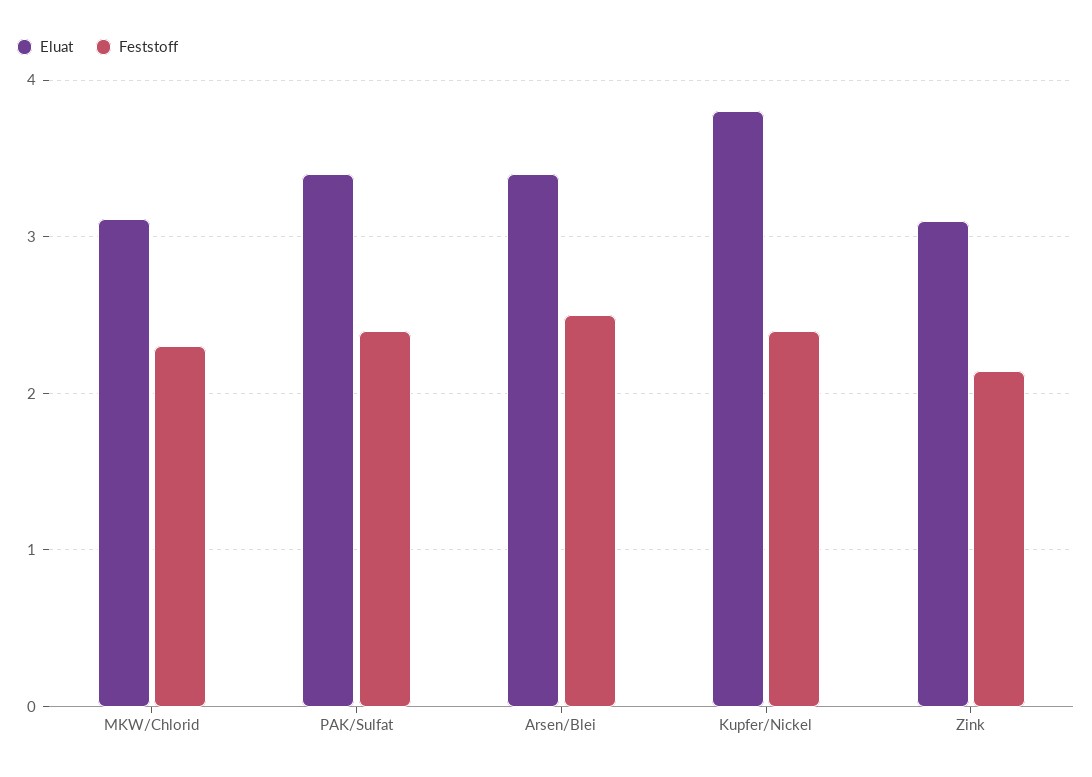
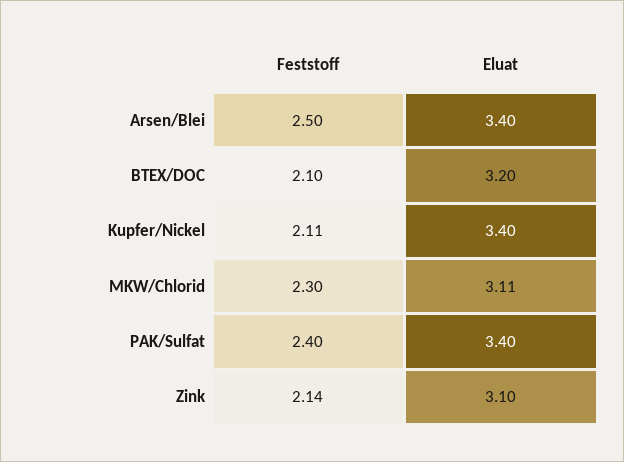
Eluat, Kupfer/Nickel: 3.8 -> 3.4
Feststoff, Kupfer/Nickel: 2.4 -> 2.11
Feststoff, BTEX/DOC: none -> 2.1
Eluat, BTEX/DOC: none -> 3.2

